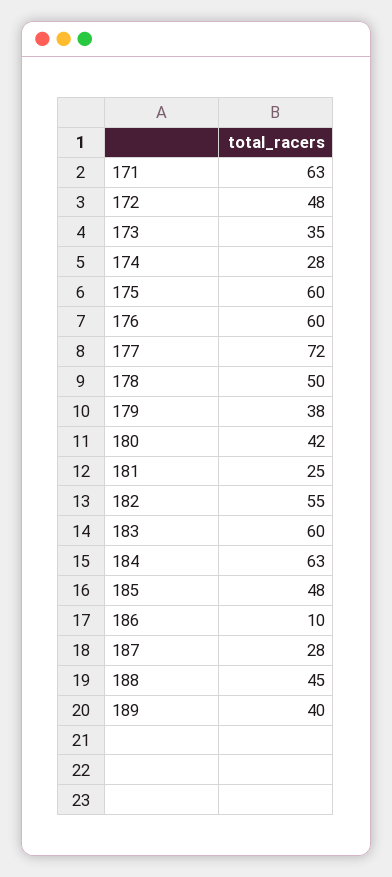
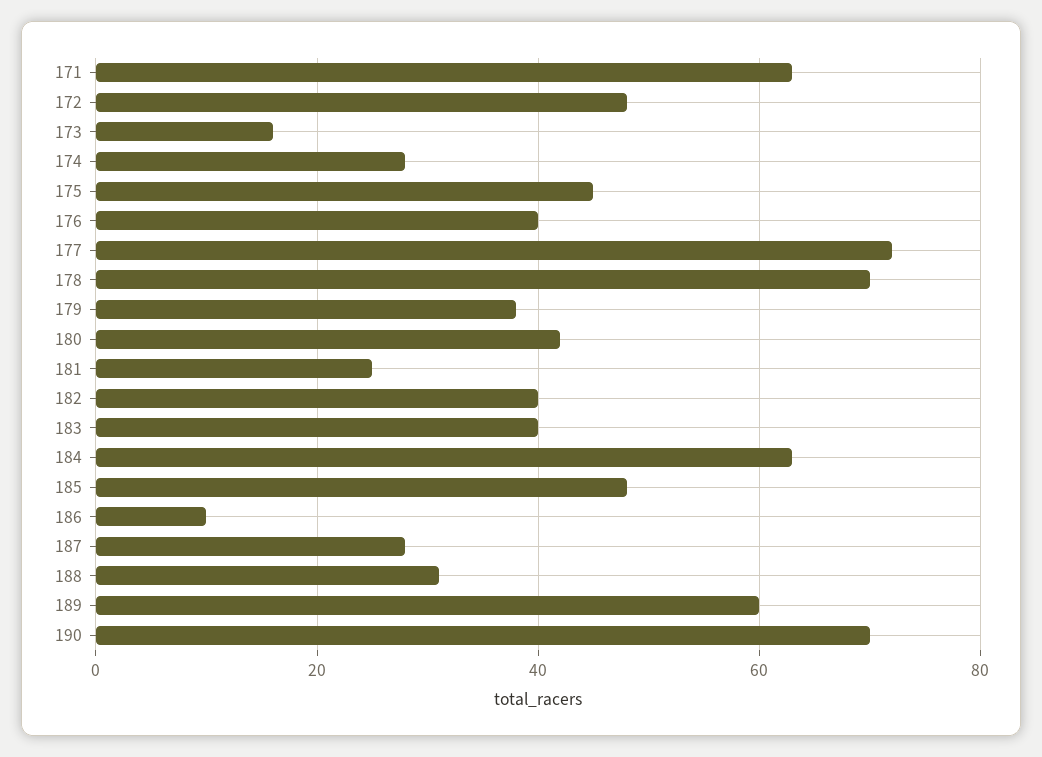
173: 35 -> 15
175: 60 -> 45
176: 60 -> 40
178: 50 -> 70
182: 55 -> 40
183: 60 -> 40
188: 45 -> 30
189: 40 -> 60
190: none -> 70

